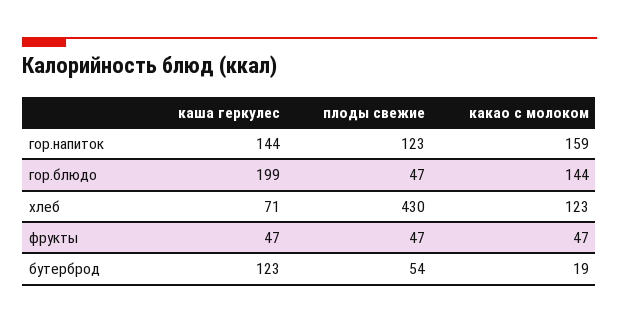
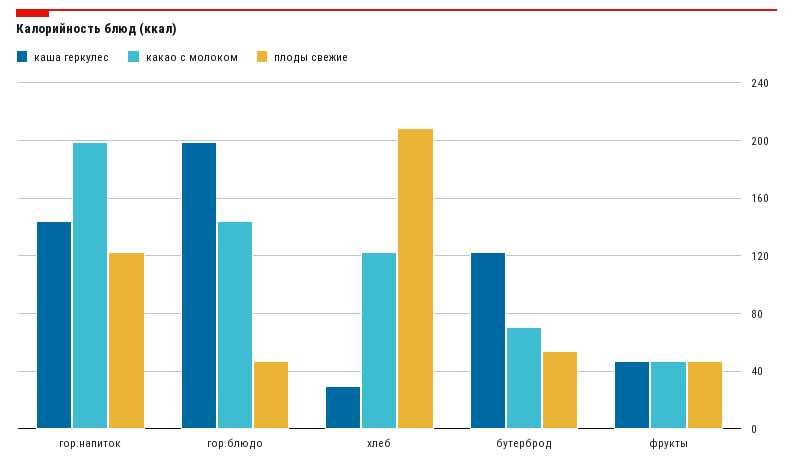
какао с молоком, гор.напиток: 159 -> 200
каша геркулес, хлеб: 71 -> 30
плоды свежие, хлеб: 430 -> 210
какао с молоком, бутерброд: 19 -> 70

